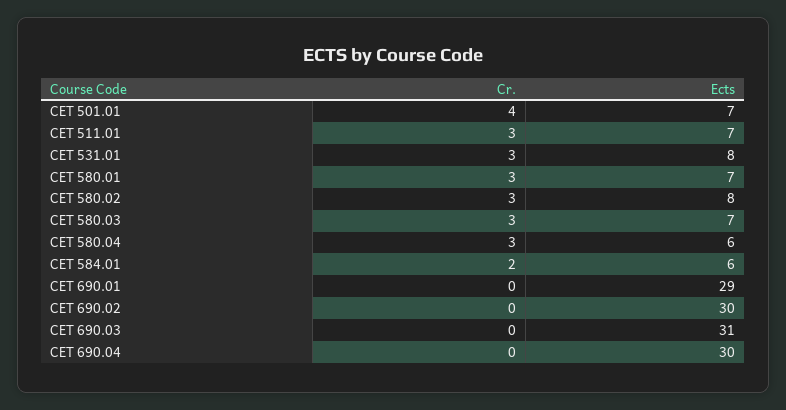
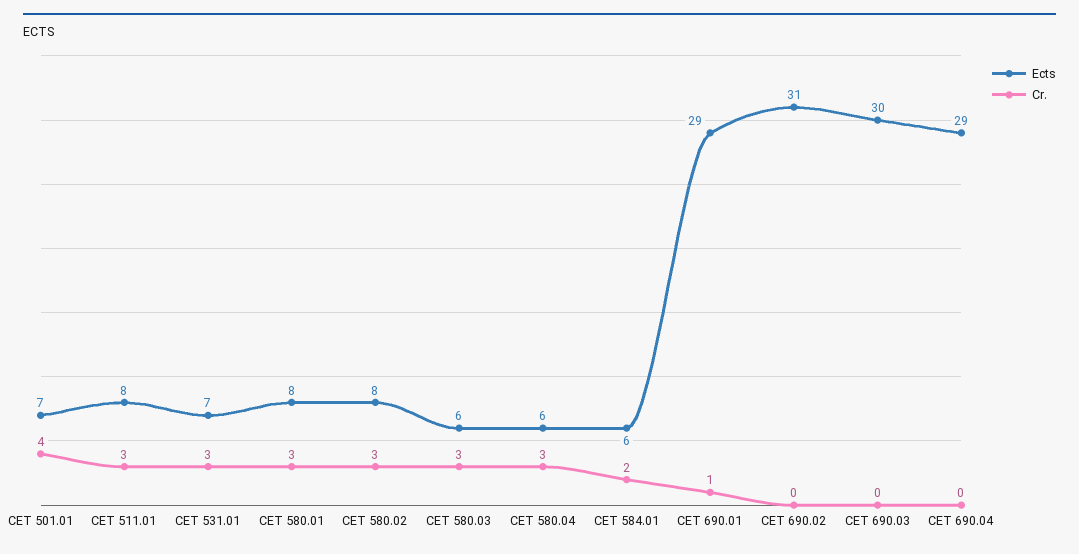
Ects, CET 511.01: 7 -> 8
Ects, CET 531.01: 8 -> 7
Ects, CET 580.01: 7 -> 8
Ects, CET 580.03: 7 -> 6
Cr., CET 690.01: 0 -> 1
Ects, CET 690.02: 30 -> 31
Ects, CET 690.03: 31 -> 30
Ects, CET 690.04: 30 -> 29

